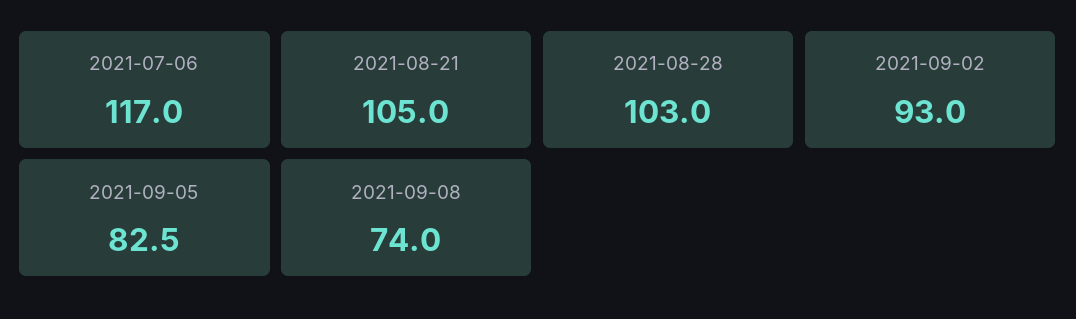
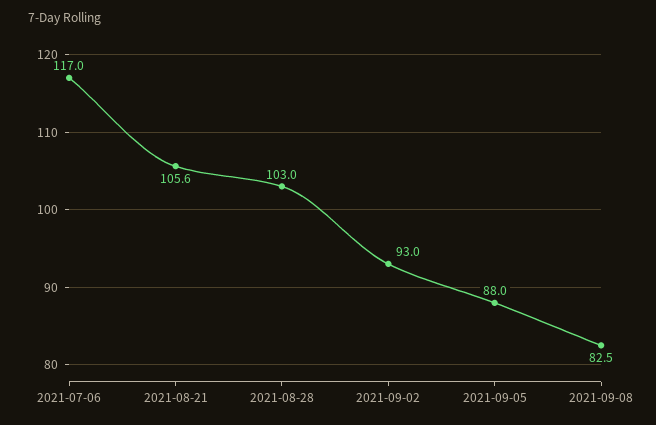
2021-08-21: 105 -> 105.6
2021-09-05: 82.5 -> 88
2021-09-08: 74 -> 82.5

